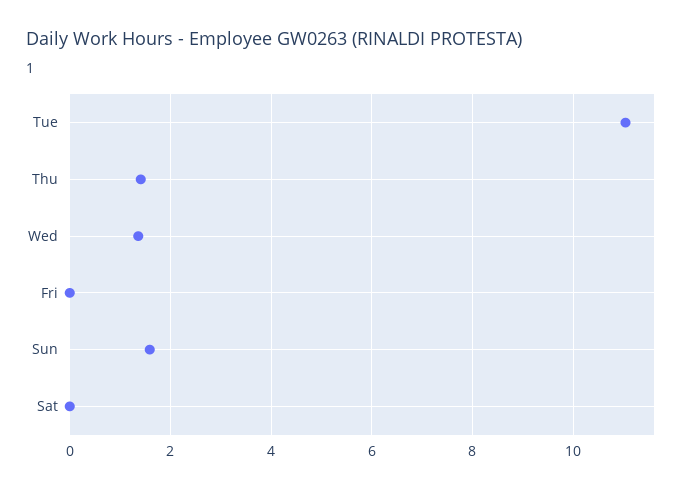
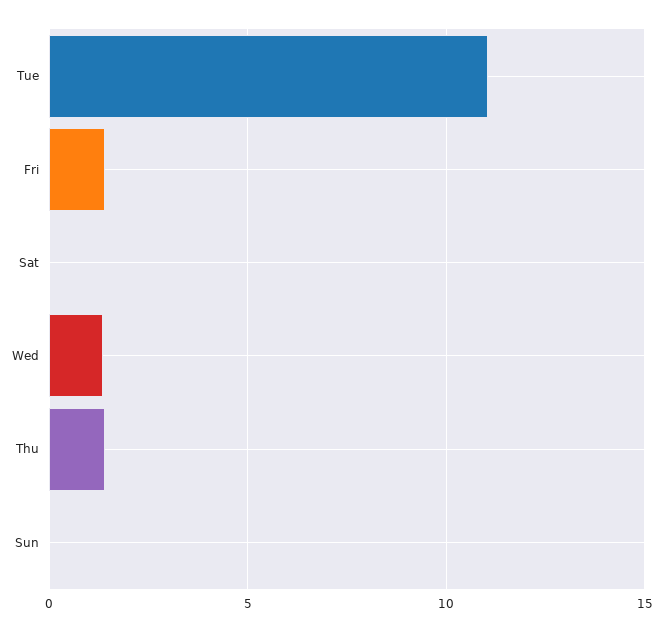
Fri: 0 -> 1.5
Sun: 1.6 -> 0

